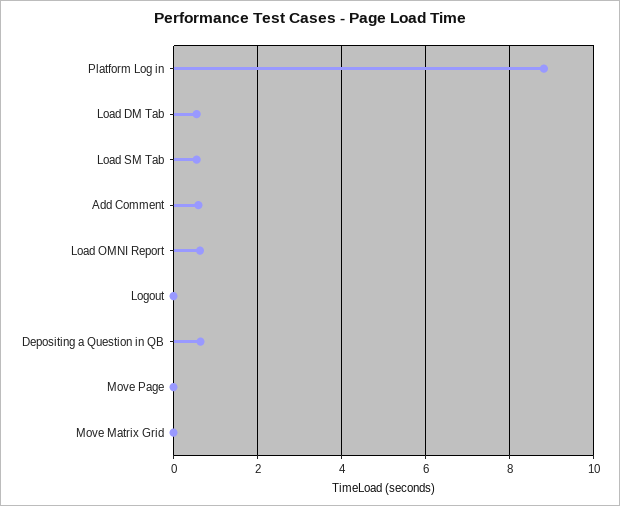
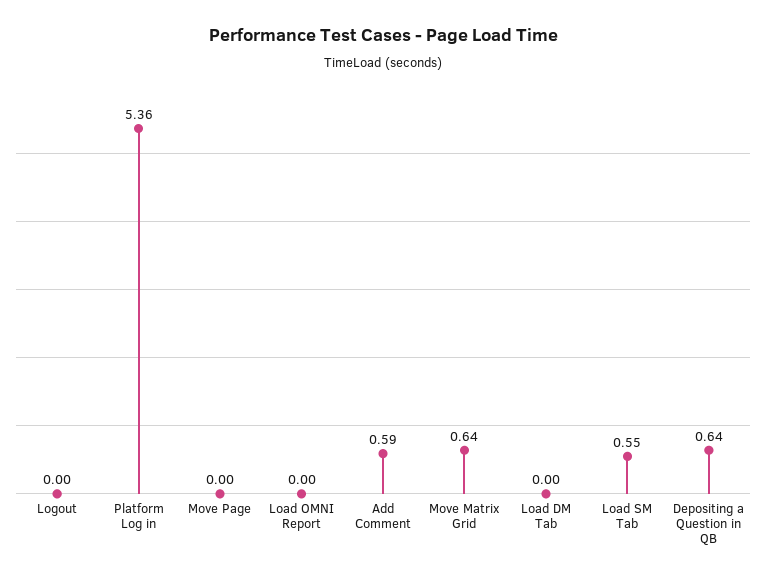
Platform Log in: 8.8 -> 5.36
Load DM Tab: 0.6 -> 0
Load OMNI Report: 0.6 -> 0
Move Matrix Grid: 0 -> 0.64

